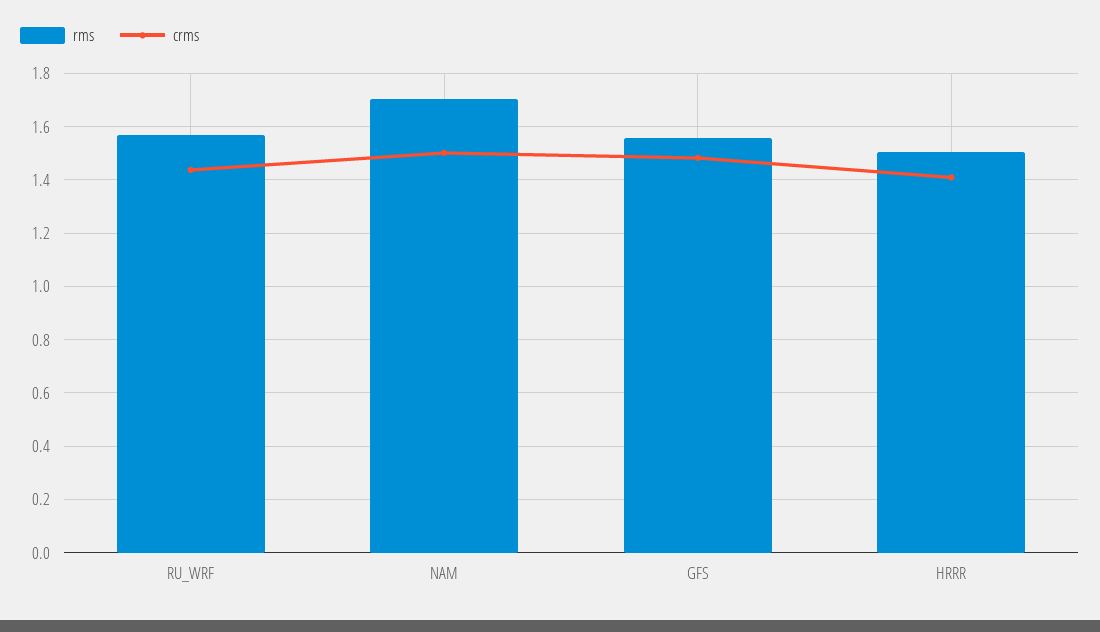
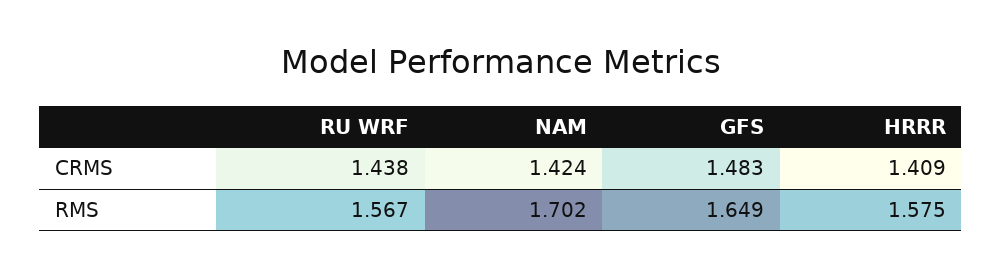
crms, NAM: 1.5 -> 1.424
rms, GFS: 1.55 -> 1.649
rms, HRRR: 1.5 -> 1.575

